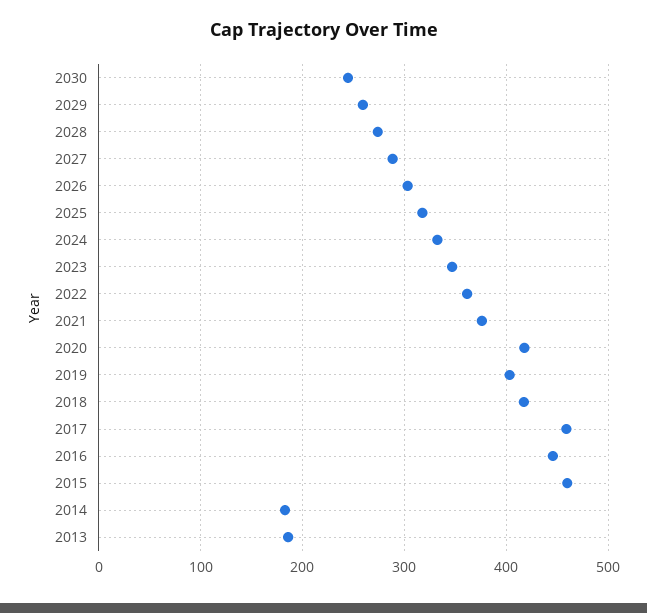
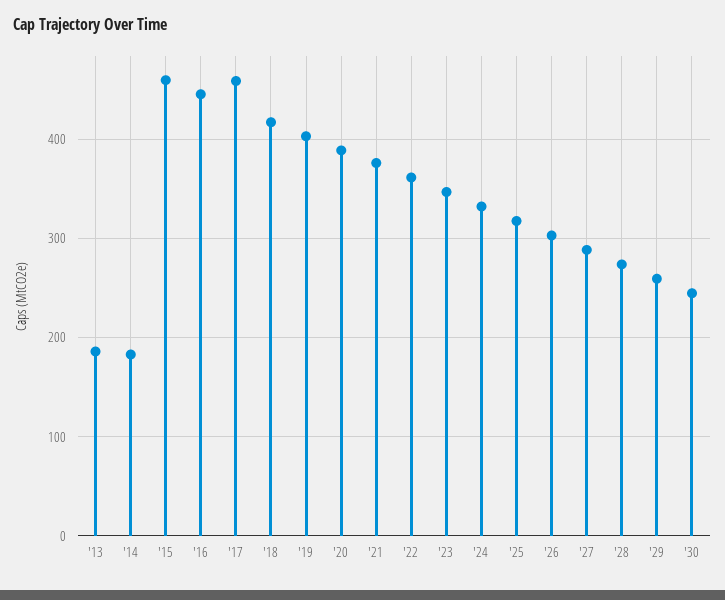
2020: 420 -> 390

